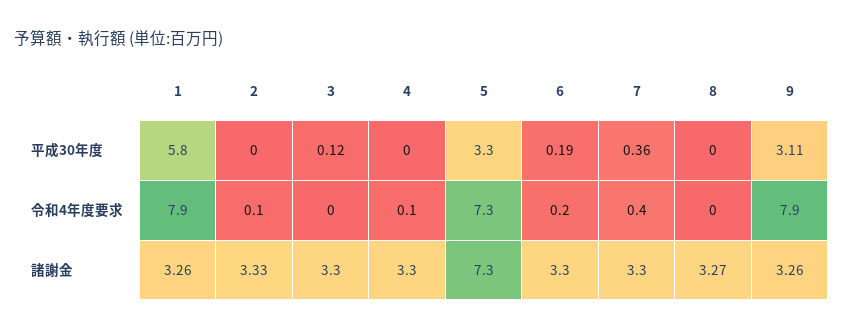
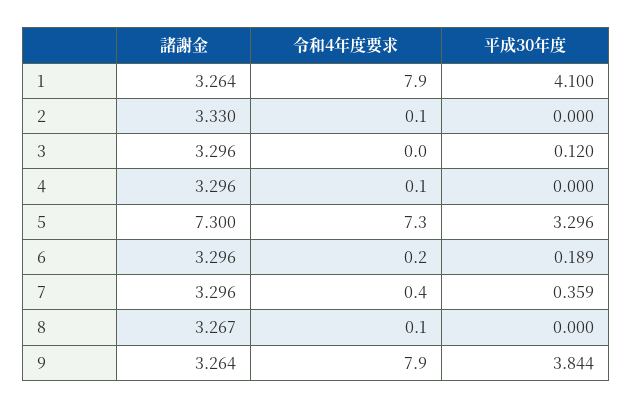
1, 平成30年度: 5.8 -> 4.1
9, 平成30年度: 3.11 -> 3.844
8, 令和4年度要求: 0 -> 0.1

